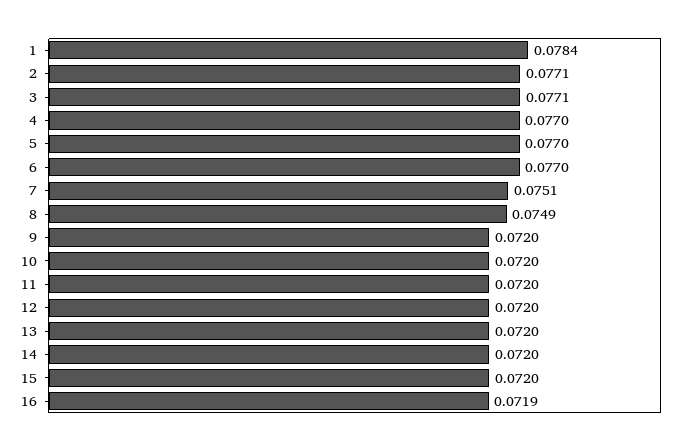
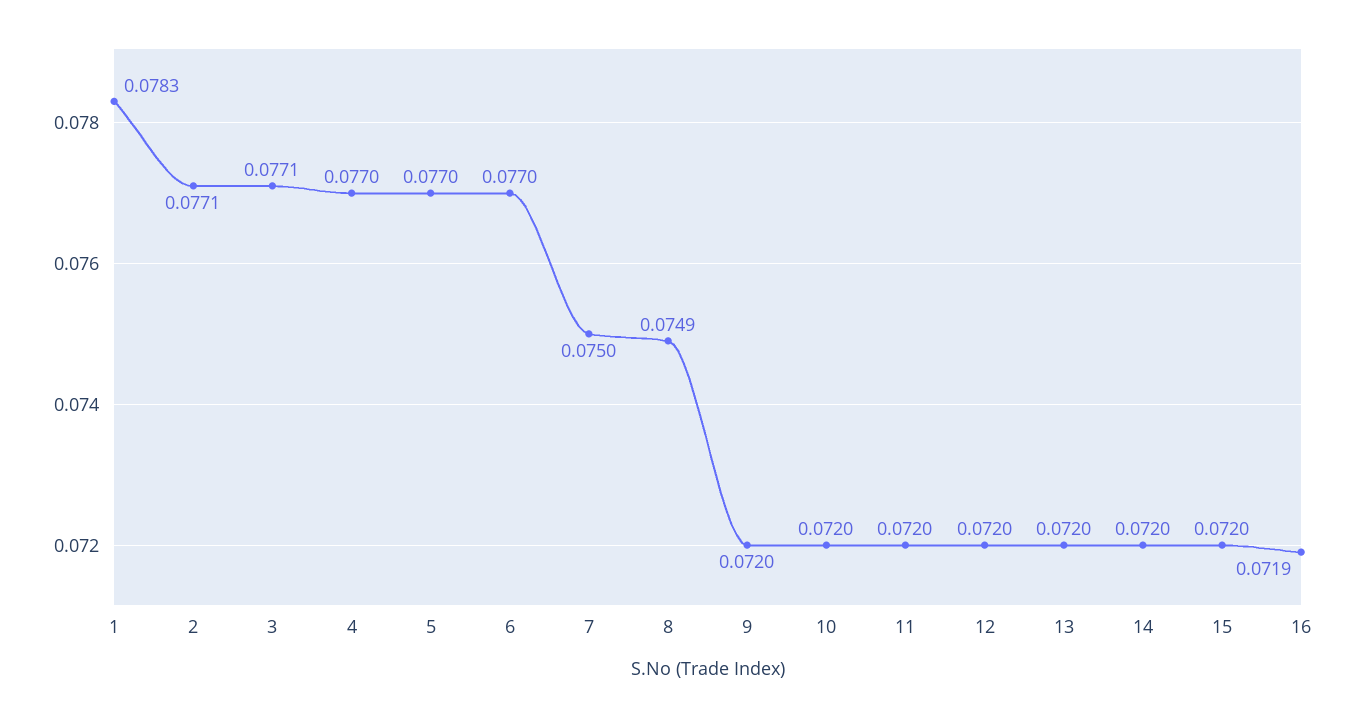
1: 0.0784 -> 0.0783
7: 0.0751 -> 0.075

